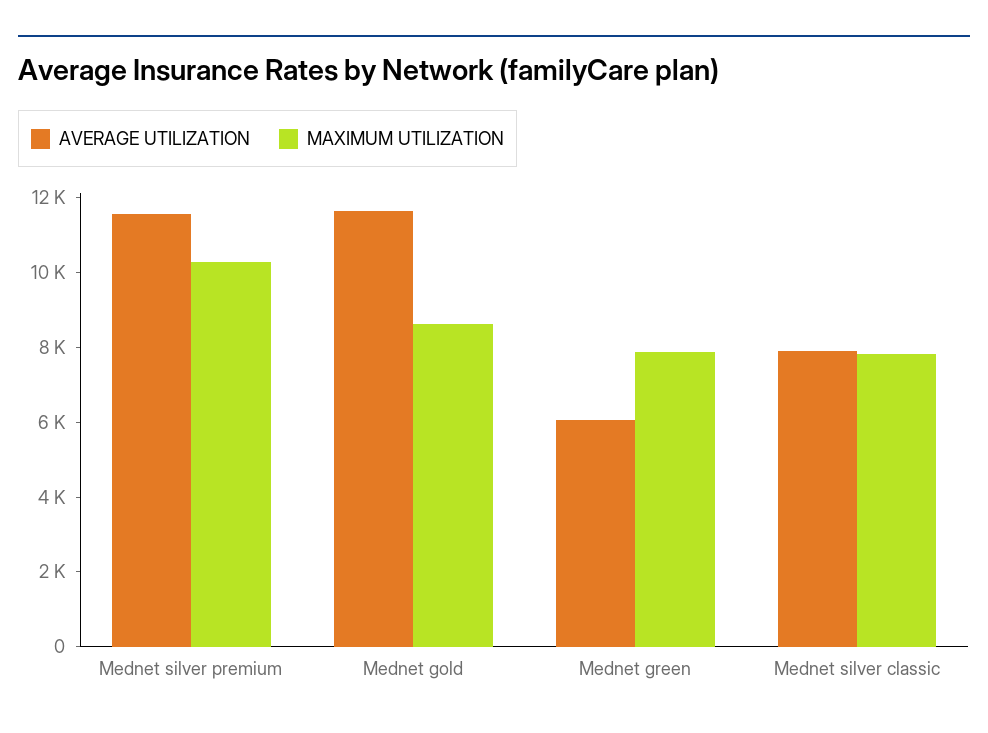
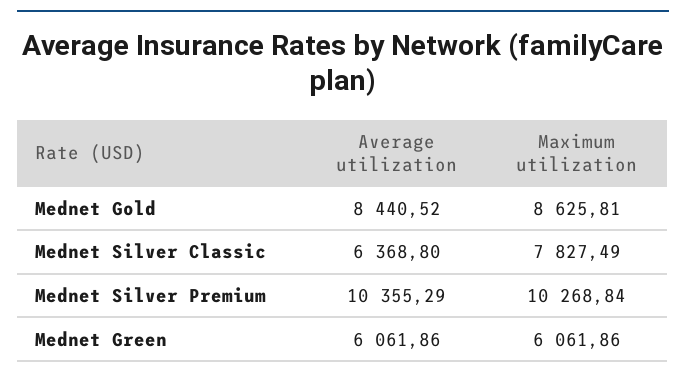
AVERAGE UTILIZATION, Mednet silver premium: 11500 -> 10355.29
AVERAGE UTILIZATION, Mednet gold: 11500 -> 8440.52
MAXIMUM UTILIZATION, Mednet green: 8000 -> 6061.86
AVERAGE UTILIZATION, Mednet silver classic: 8000 -> 6368.8

